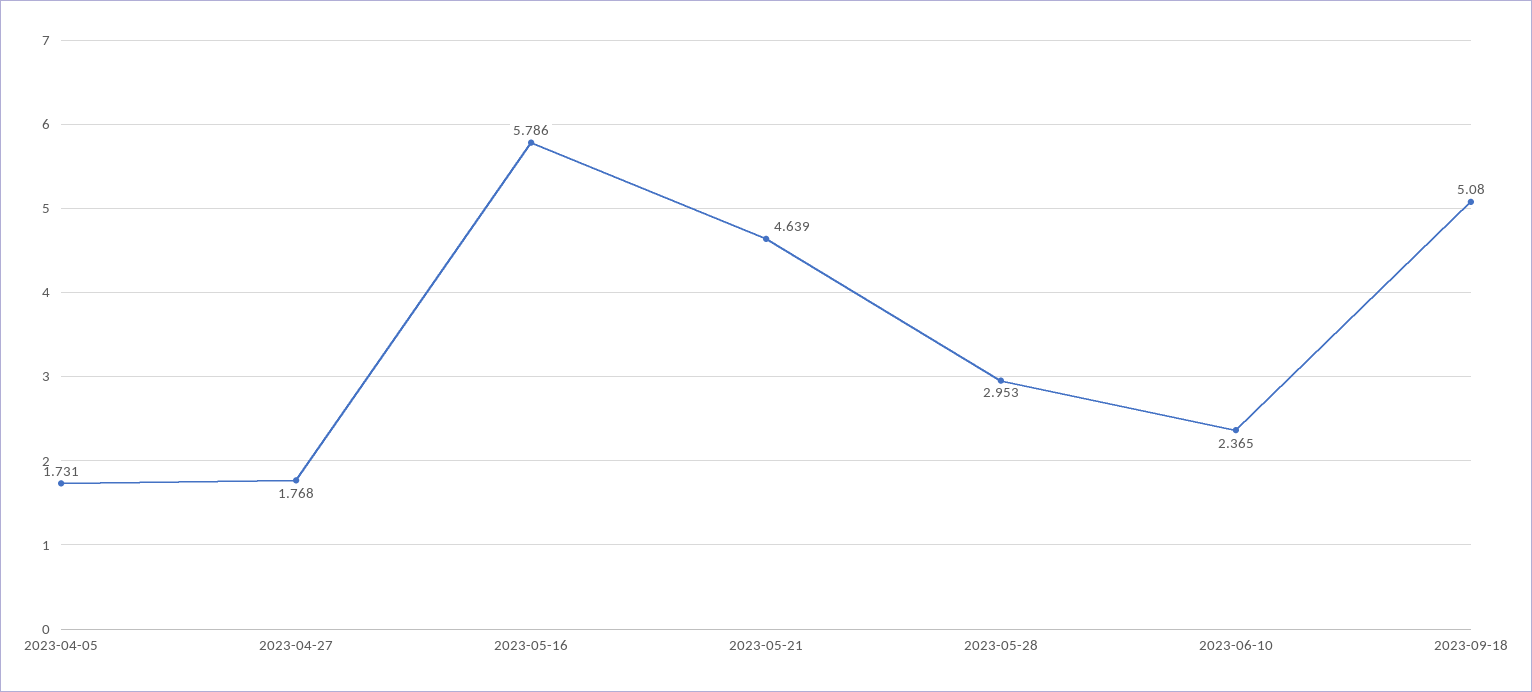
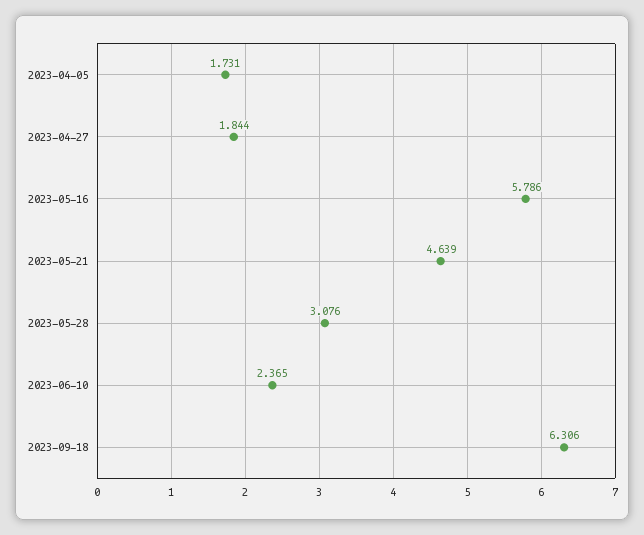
2023-04-27: 1.768 -> 1.844
2023-05-28: 2.953 -> 3.076
2023-09-18: 5.08 -> 6.306

